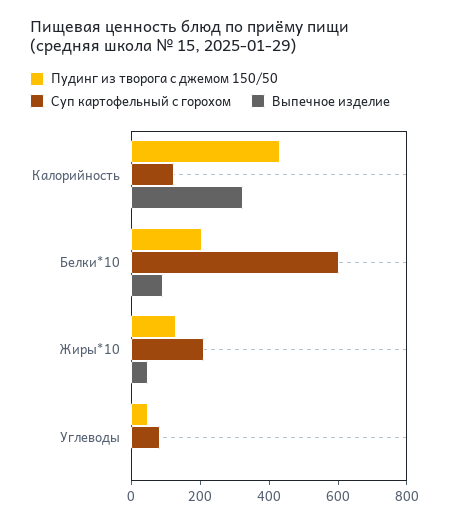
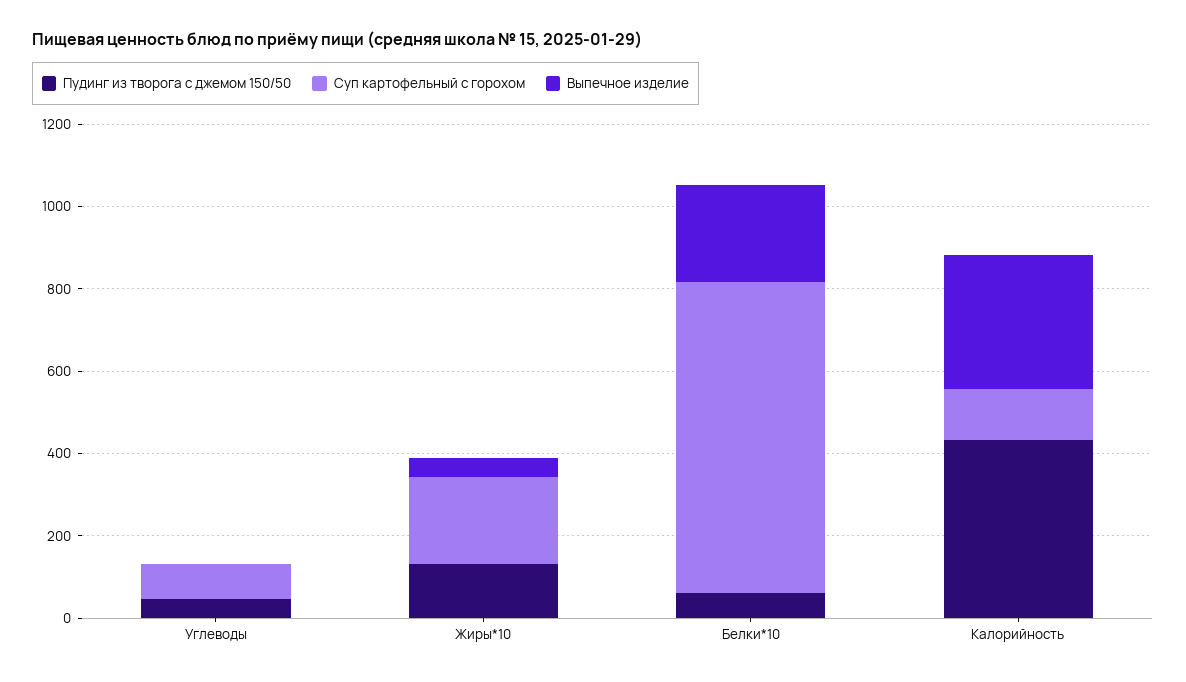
Пудинг из творога с джемом 150/50, Белки*10: 200 -> 50
Суп картофельный с горохом, Белки*10: 600 -> 750
Выпечное изделие, Белки*10: 100 -> 250

